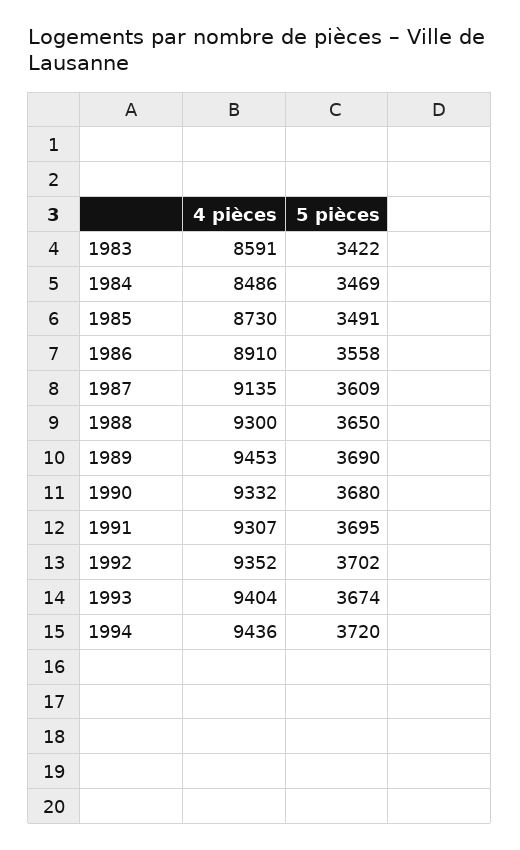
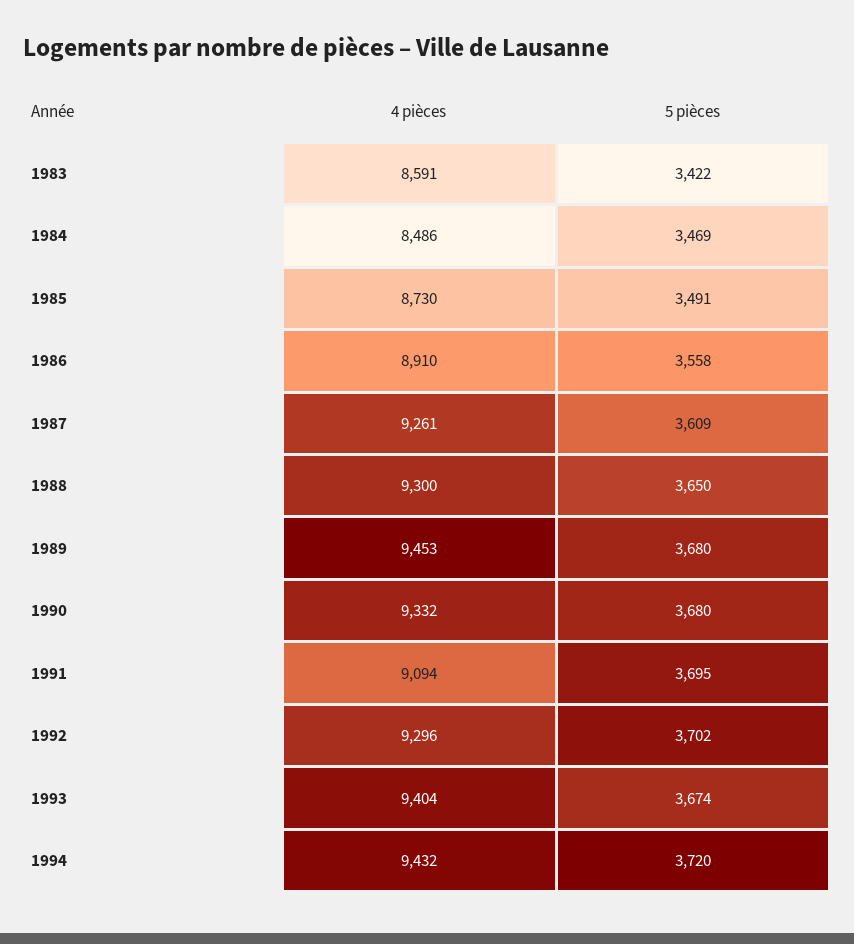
4 pièces, 1987: 9135 -> 9261
5 pièces, 1989: 3690 -> 3680
4 pièces, 1991: 9307 -> 9094
4 pièces, 1992: 9352 -> 9296
4 pièces, 1994: 9436 -> 9432

